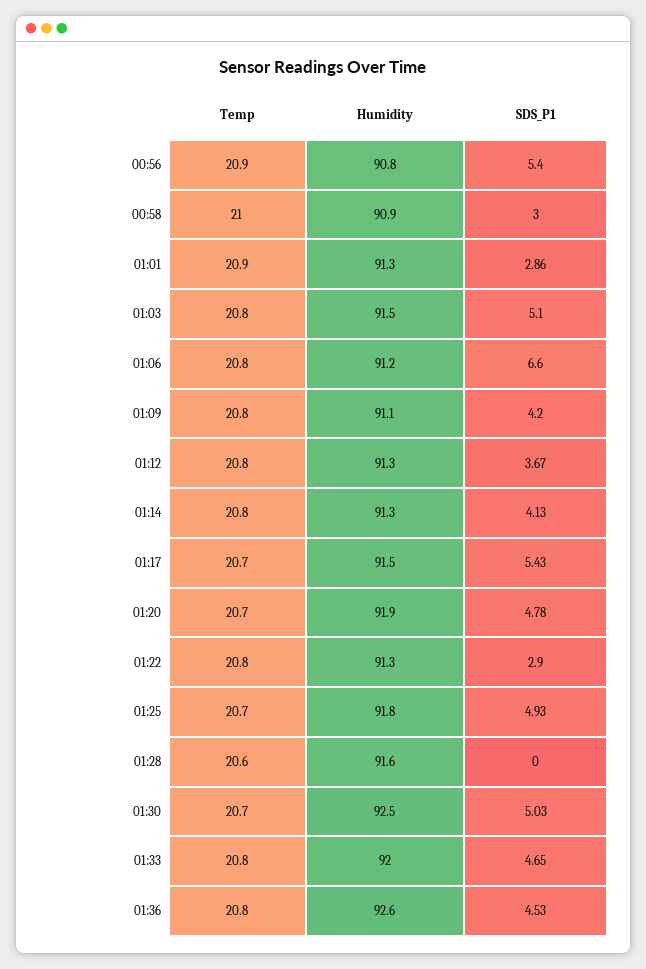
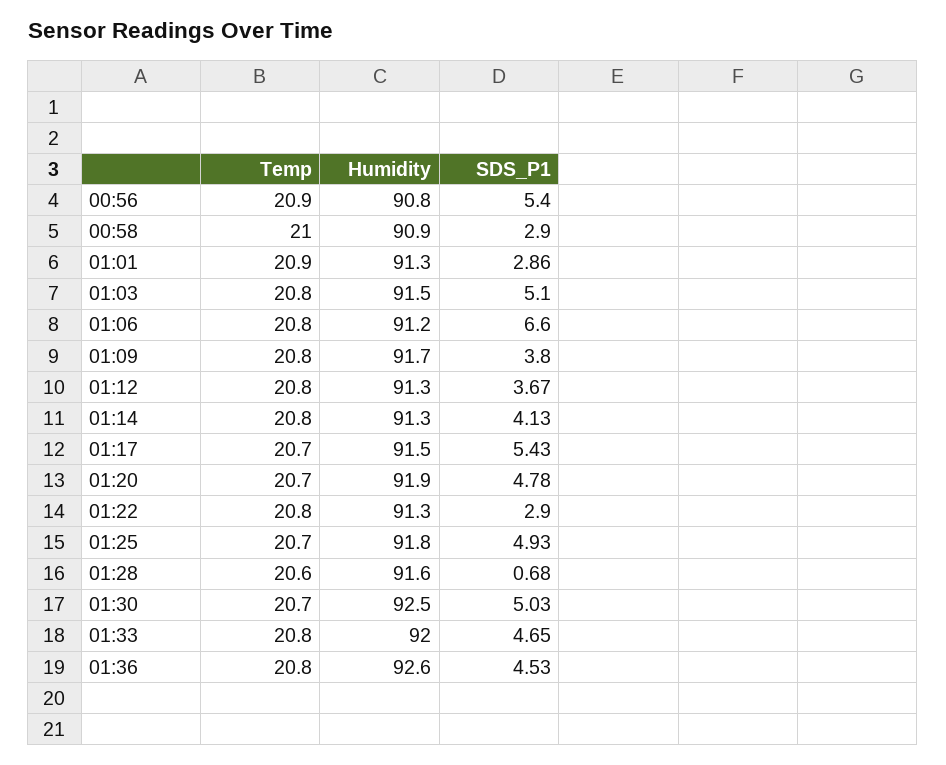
SDS_P1, 00:58: 3 -> 2.9
Humidity, 01:09: 91.1 -> 91.7
SDS_P1, 01:09: 4.2 -> 3.8
SDS_P1, 01:28: 0 -> 0.68

